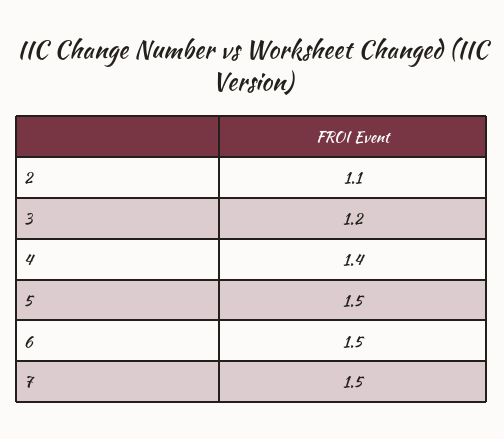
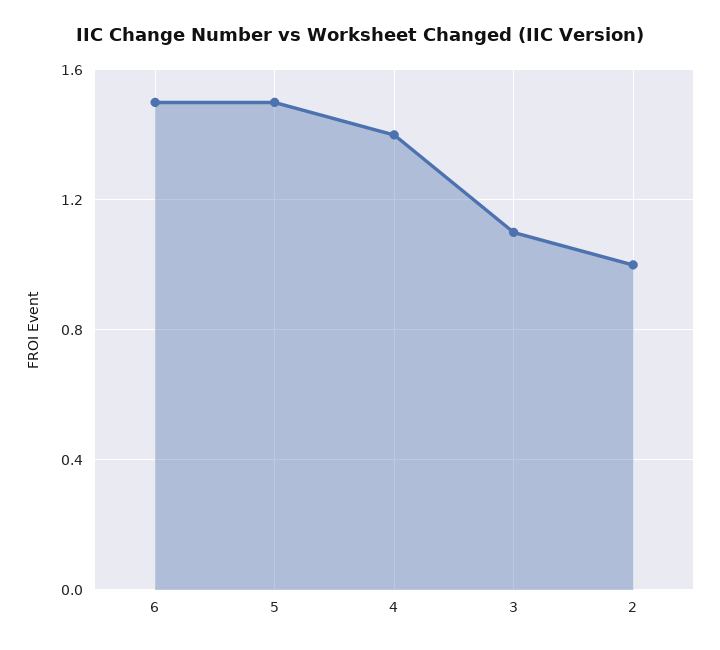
2: 1.1 -> 1
3: 1.2 -> 1.1
7: 1.5 -> none

